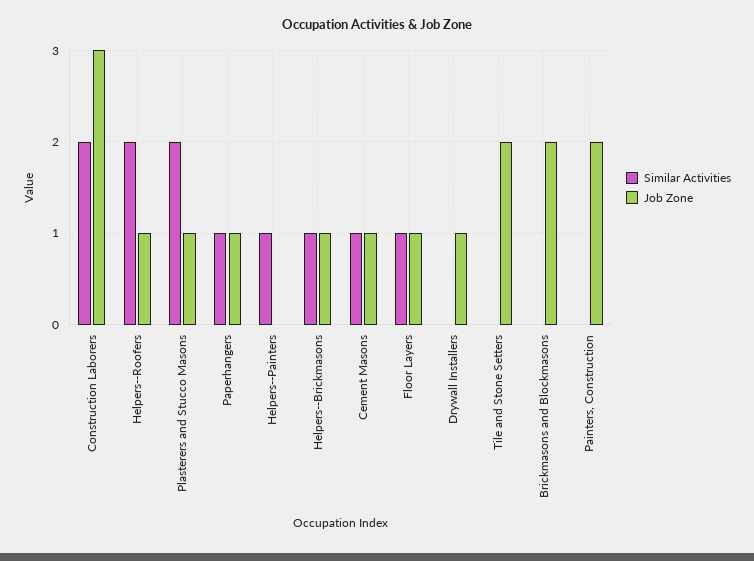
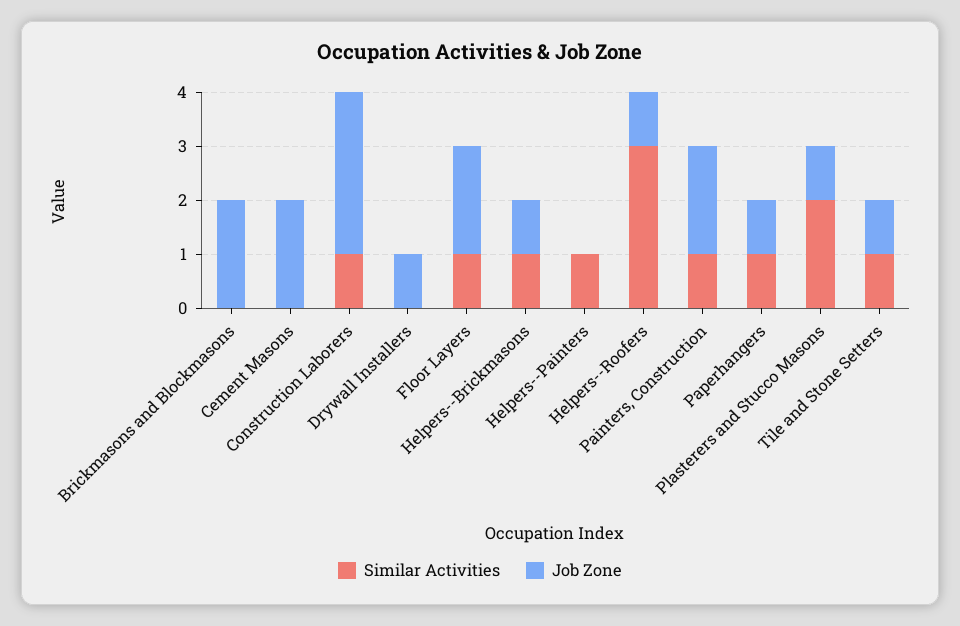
Similar Activities, Construction Laborers: 2 -> 1
Similar Activities, Helpers--Roofers: 2 -> 3
Similar Activities, Cement Masons: 1 -> 0
Job Zone, Cement Masons: 1 -> 2
Job Zone, Floor Layers: 1 -> 2
Similar Activities, Tile and Stone Setters: 0 -> 1
Job Zone, Tile and Stone Setters: 2 -> 1
Similar Activities, Painters, Construction: 0 -> 1

